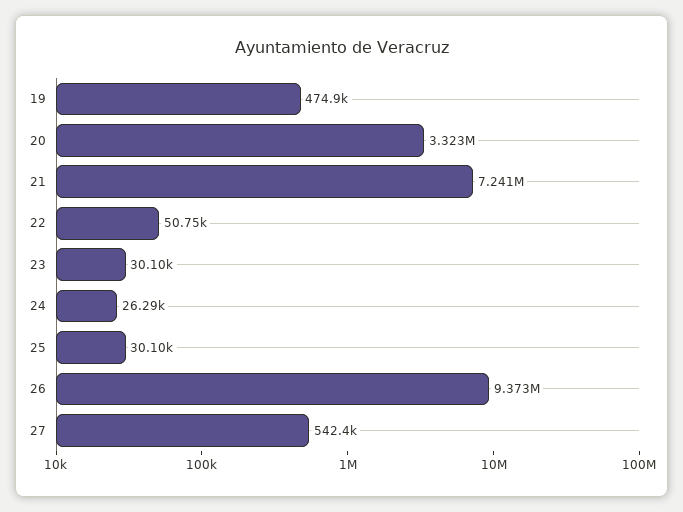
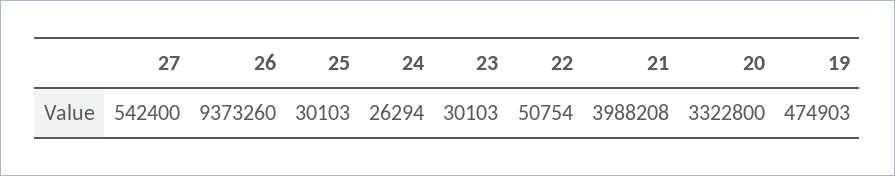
21: 7241000 -> 3988208

